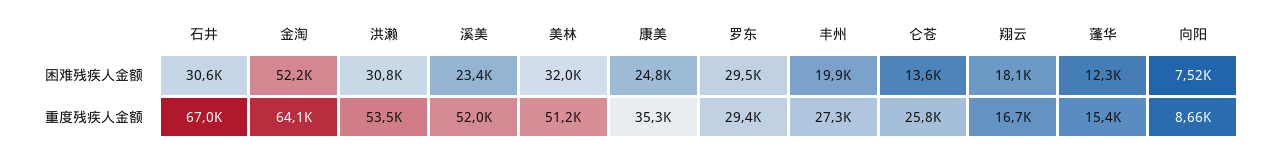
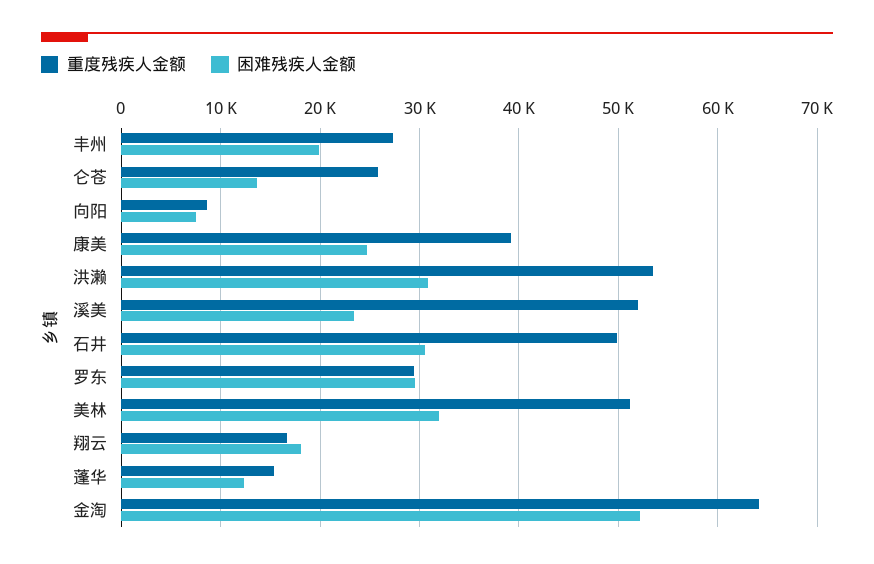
重度残疾人金额, 石井: 67000 -> 50000
重度残疾人金额, 康美: 35300 -> 39000

